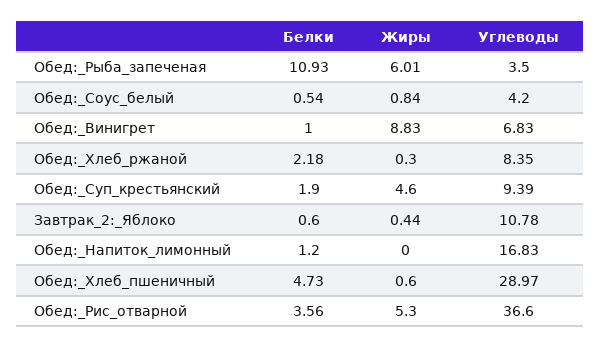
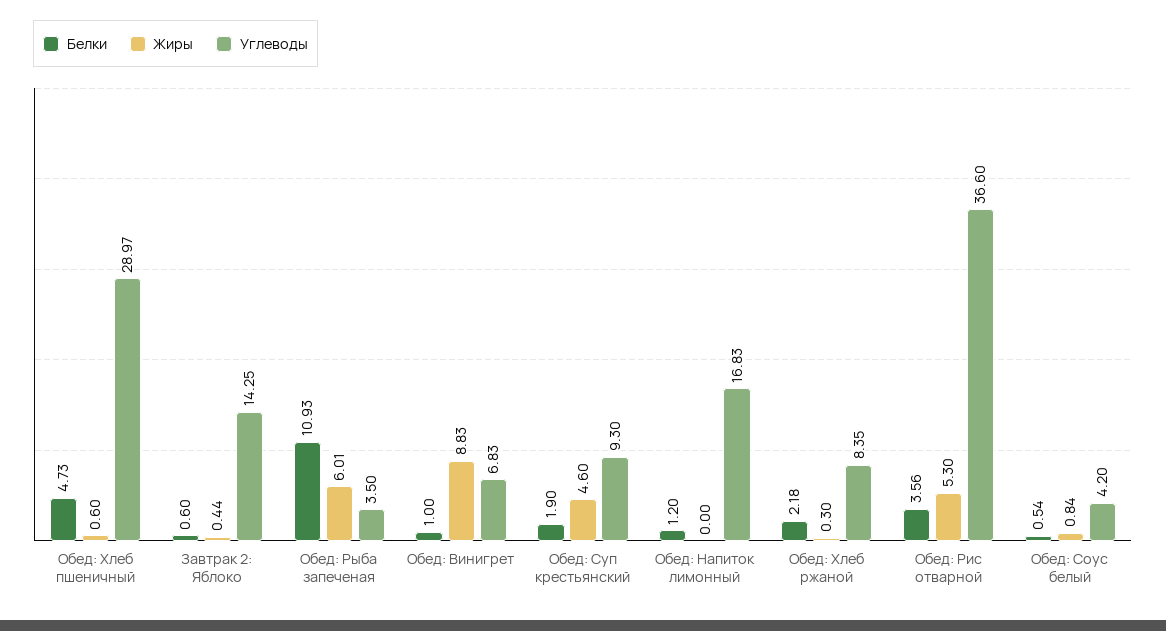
Углеводы, Обед:_Суп_крестьянский: 9.39 -> 9.3
Углеводы, Завтрак_2:_Яблоко: 10.78 -> 14.25

